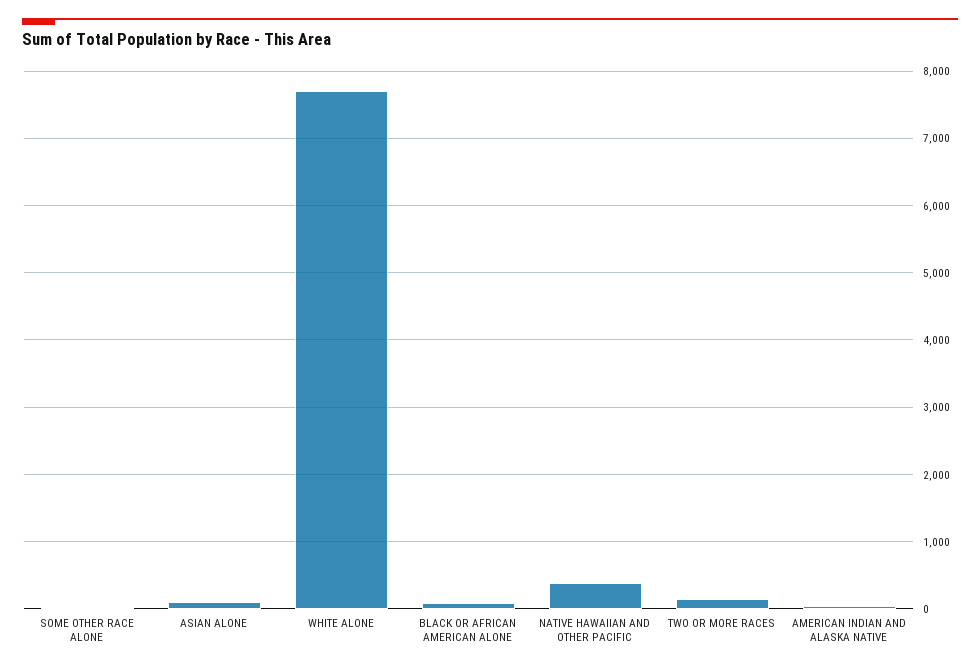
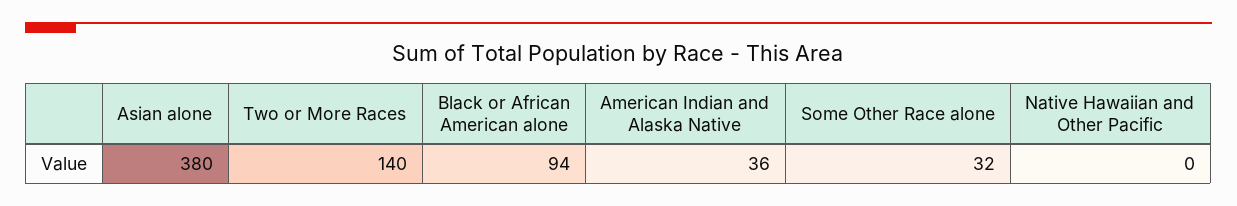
ASIAN ALONE: 100 -> 380
WHITE ALONE: 7700 -> none
NATIVE HAWAIIAN AND OTHER PACIFIC: 400 -> 0

